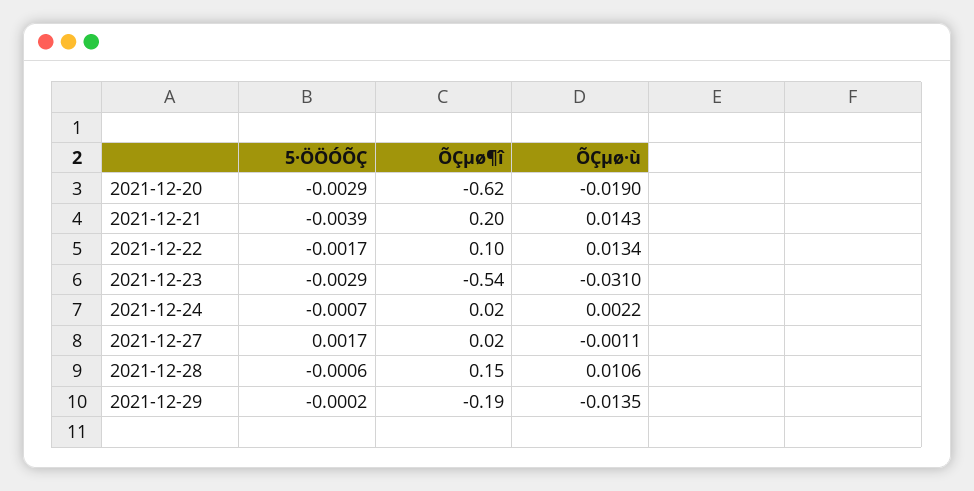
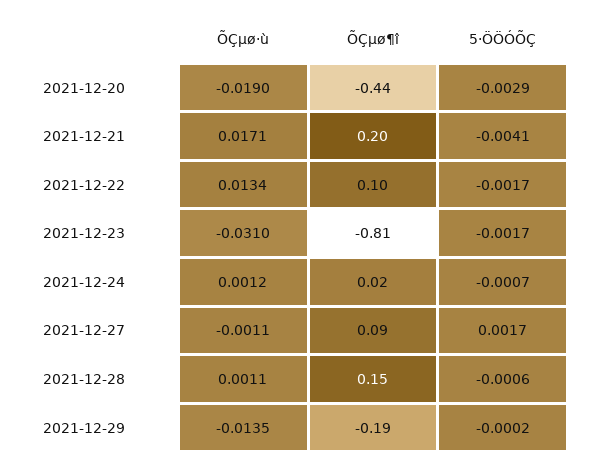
ÕÇµø¶î, 2021-12-20: -0.62 -> -0.44
5·ÖÖÓÕÇ, 2021-12-21: -0.0039 -> -0.0041
ÕÇµø·ù, 2021-12-21: 0.0143 -> 0.0171
5·ÖÖÓÕÇ, 2021-12-23: -0.0029 -> -0.0017
ÕÇµø¶î, 2021-12-23: -0.54 -> -0.81
ÕÇµø·ù, 2021-12-24: 0.0022 -> 0.0012
ÕÇµø¶î, 2021-12-27: 0.02 -> 0.09
ÕÇµø·ù, 2021-12-28: 0.0106 -> 0.0011

